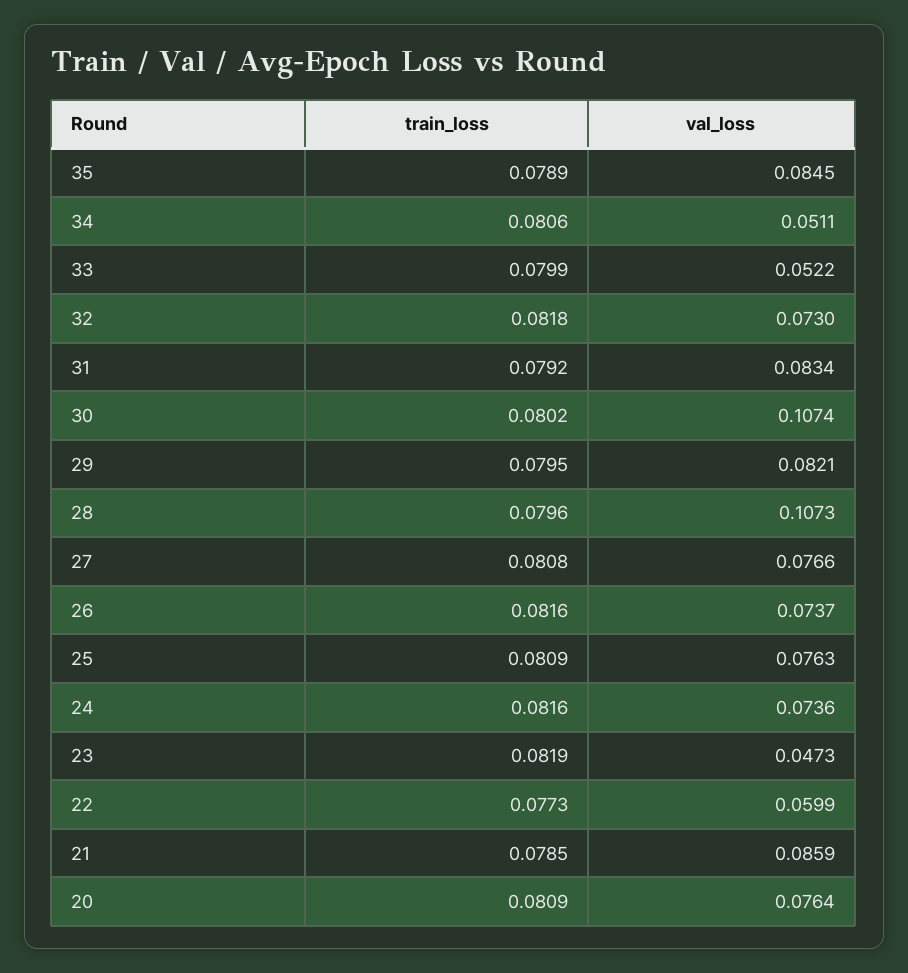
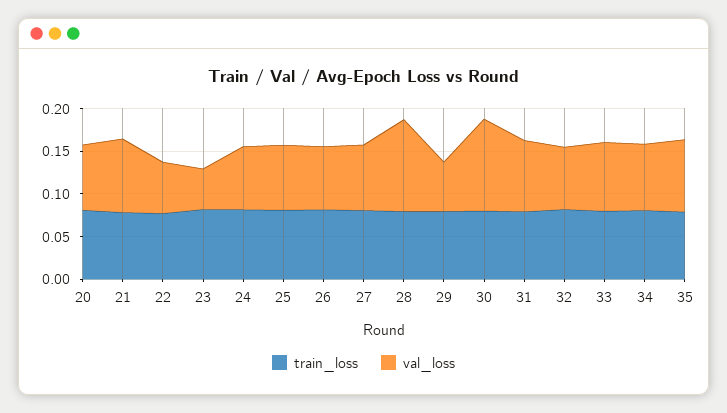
val_loss, 34: 0.0511 -> 0.08
val_loss, 33: 0.0522 -> 0.08
val_loss, 29: 0.0821 -> 0.06

